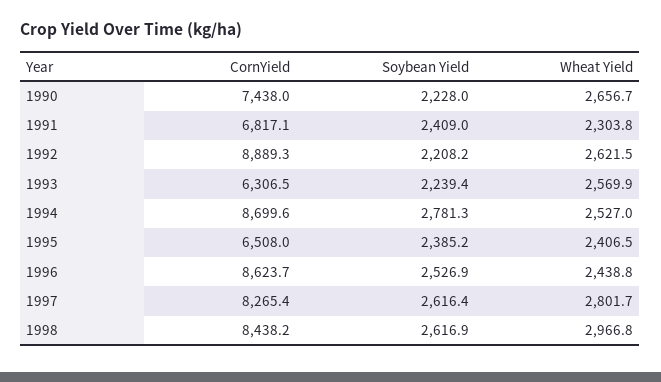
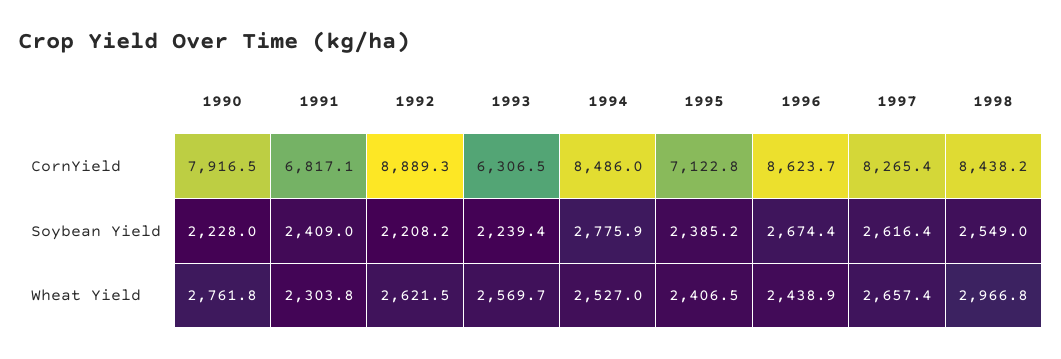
CornYield, 1990: 7438 -> 7916.5
Wheat Yield, 1990: 2656.7 -> 2761.8
Wheat Yield, 1993: 2569.9 -> 2569.7
CornYield, 1994: 8699.6 -> 8486
Soybean Yield, 1994: 2781.3 -> 2775.9
CornYield, 1995: 6508 -> 7122.8
Soybean Yield, 1996: 2526.9 -> 2674.4
Wheat Yield, 1996: 2438.8 -> 2438.9
Wheat Yield, 1997: 2801.7 -> 2657.4
Soybean Yield, 1998: 2616.9 -> 2549

